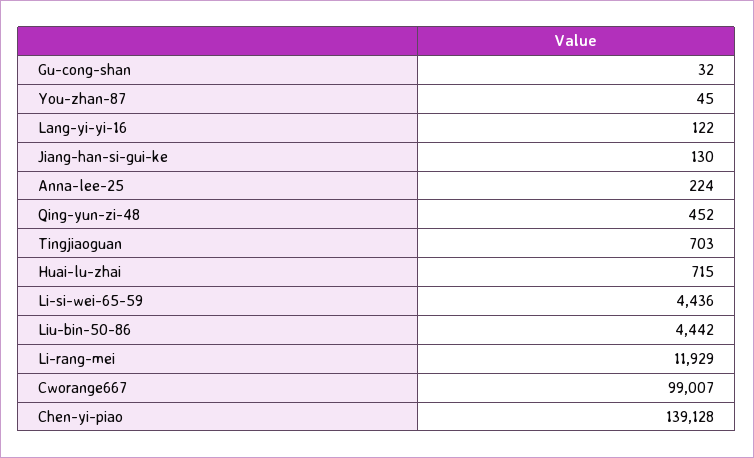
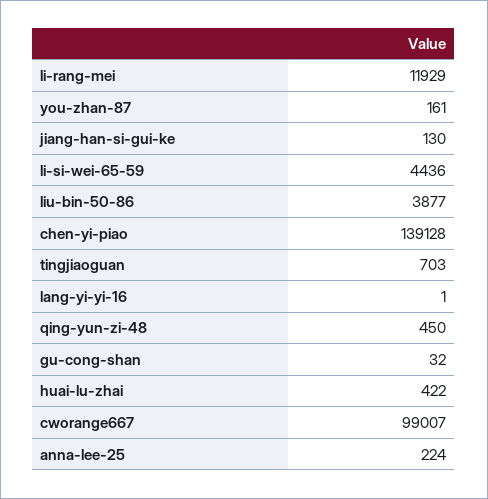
You-zhan-87: 45 -> 161
Lang-yi-yi-16: 122 -> 1
Qing-yun-zi-48: 452 -> 450
Huai-lu-zhai: 715 -> 422
Liu-bin-50-86: 4442 -> 3877

